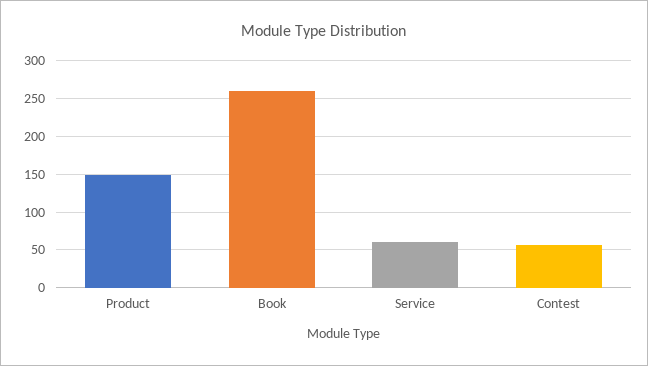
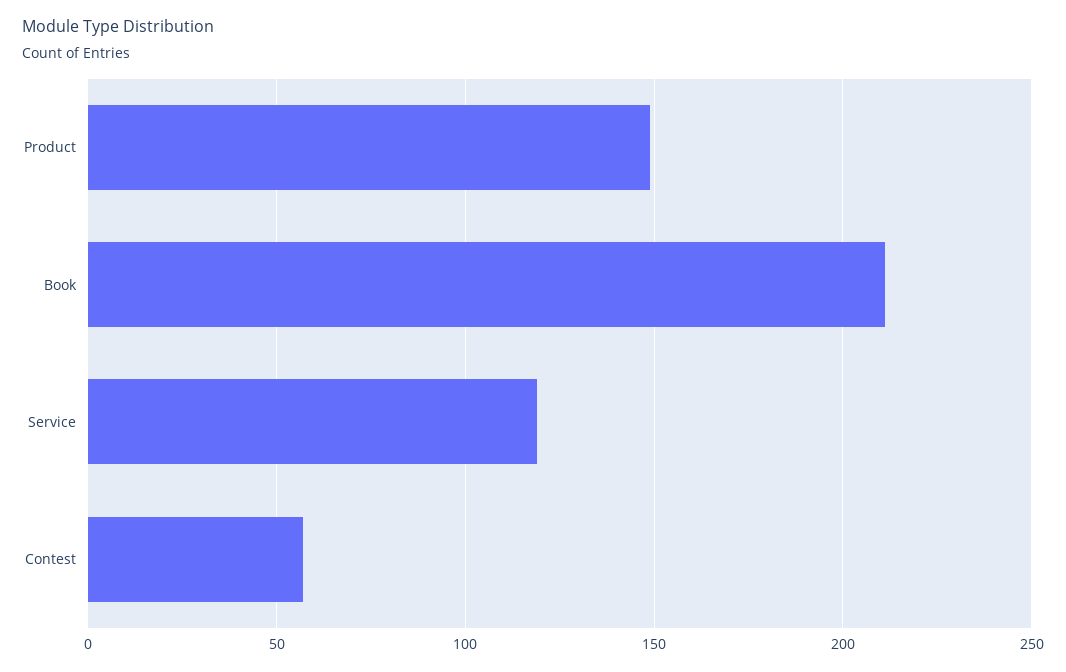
Book: 260 -> 210
Service: 60 -> 120

